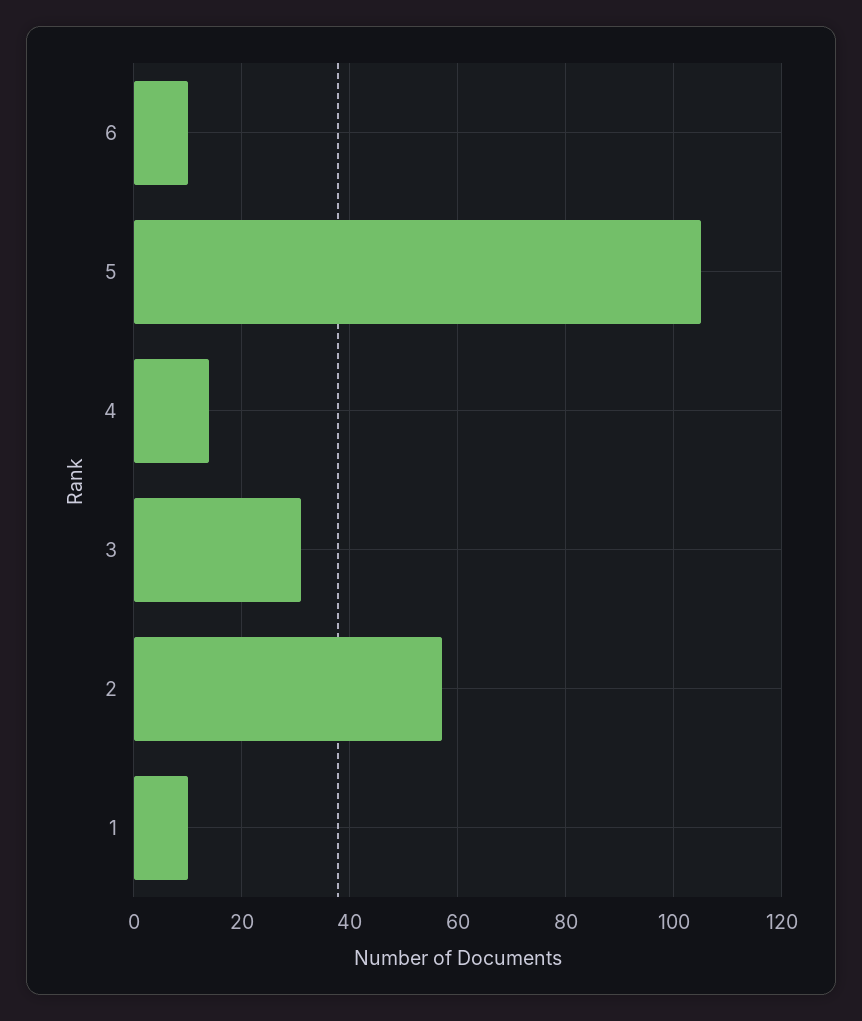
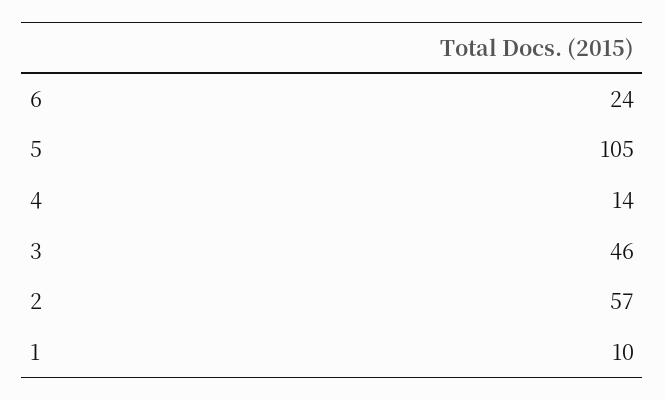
6: 10 -> 24
3: 30 -> 46

